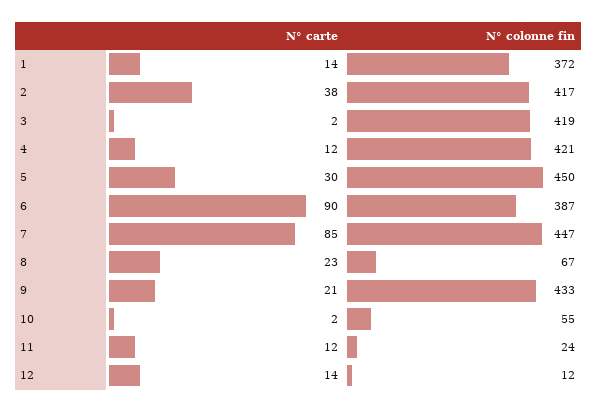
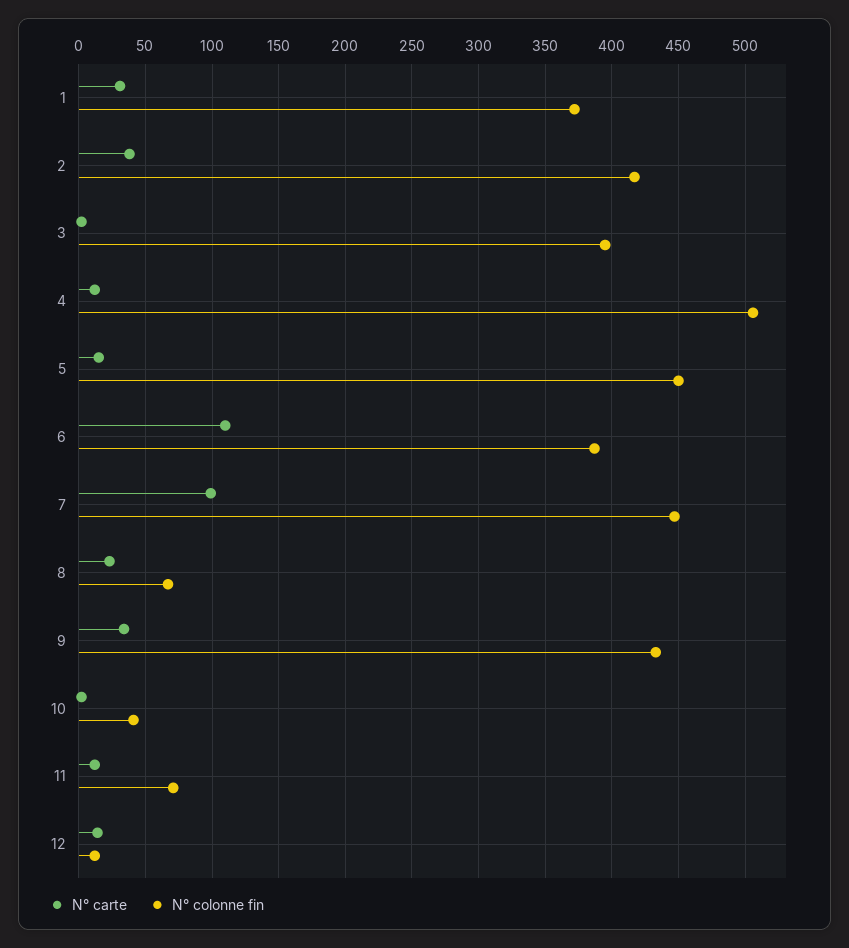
N° carte, 1: 14 -> 30
N° colonne fin, 3: 419 -> 395
N° colonne fin, 4: 421 -> 505
N° carte, 5: 30 -> 15
N° carte, 6: 90 -> 110
N° carte, 7: 85 -> 100
N° carte, 9: 21 -> 35
N° colonne fin, 10: 55 -> 40
N° colonne fin, 11: 24 -> 70

